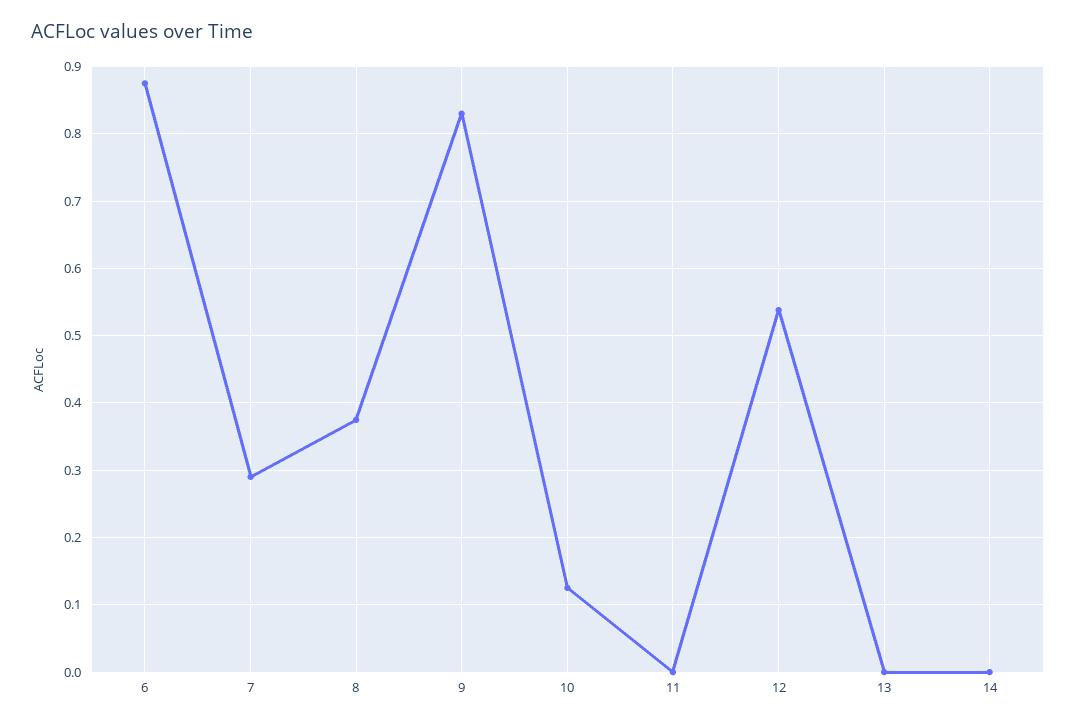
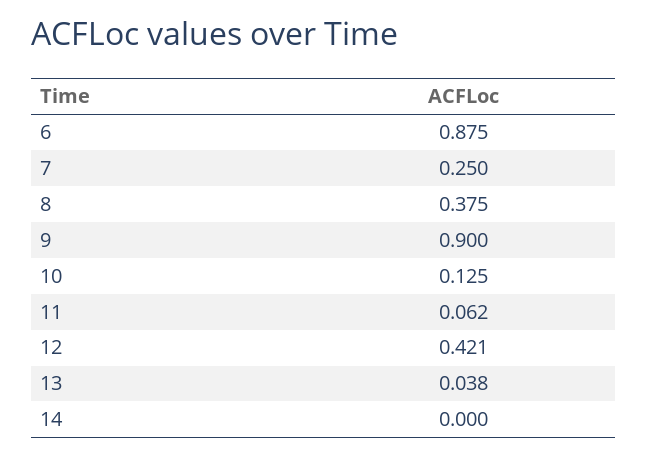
7: 0.29 -> 0.25
9: 0.83 -> 0.9
11: 0 -> 0.062
12: 0.54 -> 0.421
13: 0 -> 0.038

